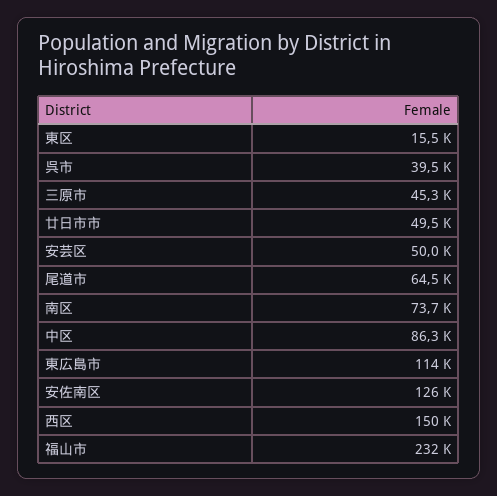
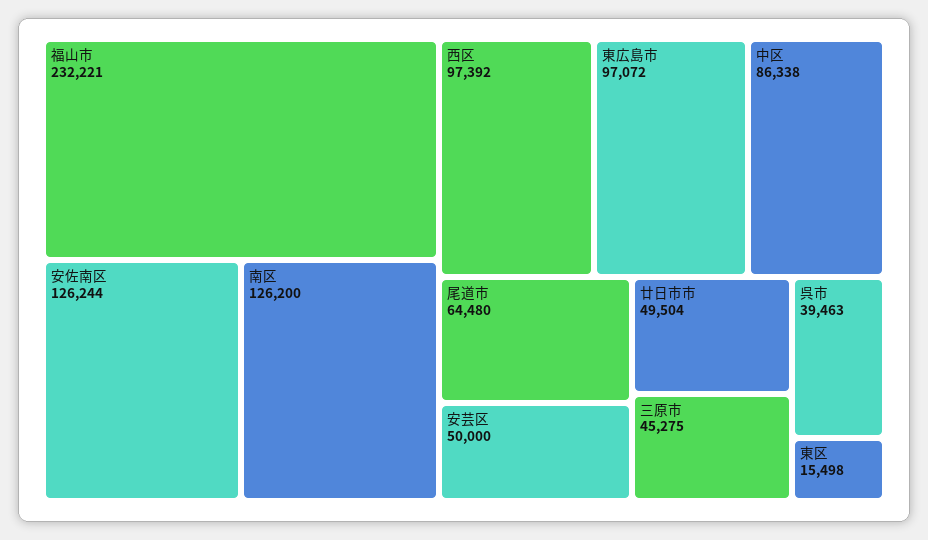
南区: 73700 -> 126200
東広島市: 114000 -> 97072
西区: 150000 -> 97392

